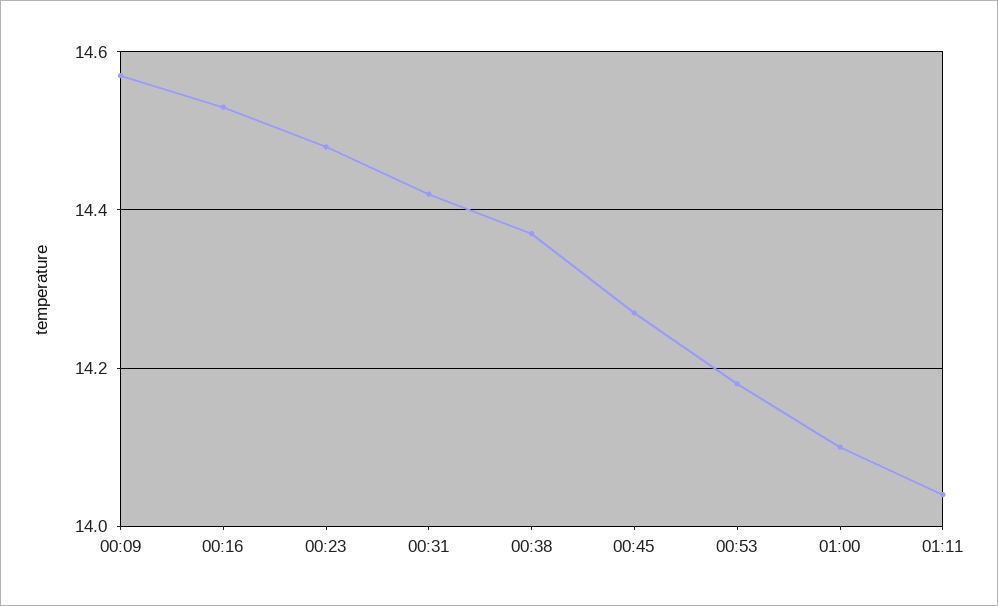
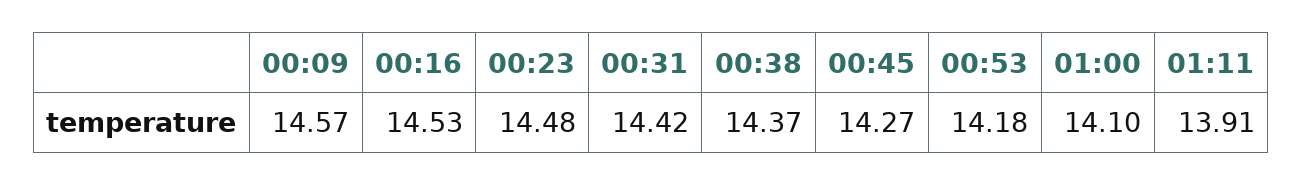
01:11: 14.05 -> 13.91

